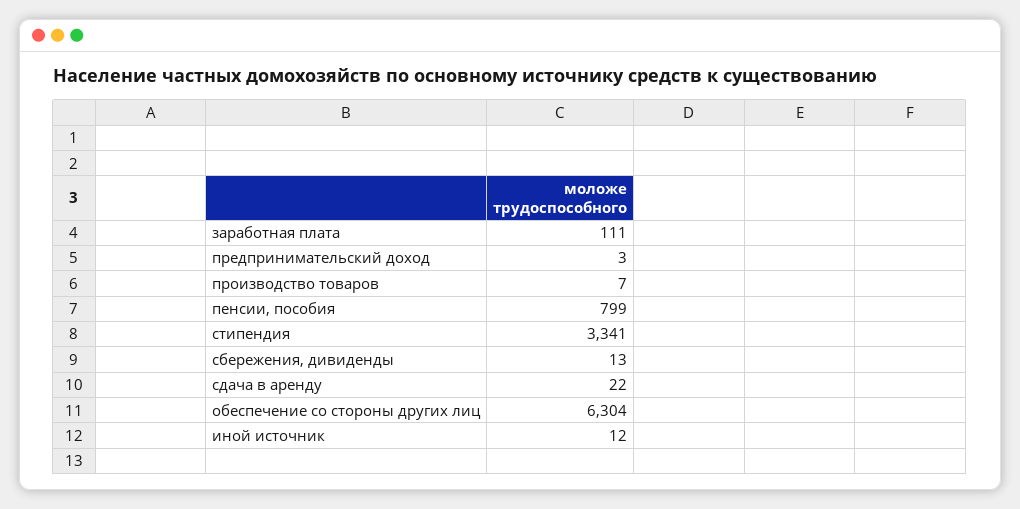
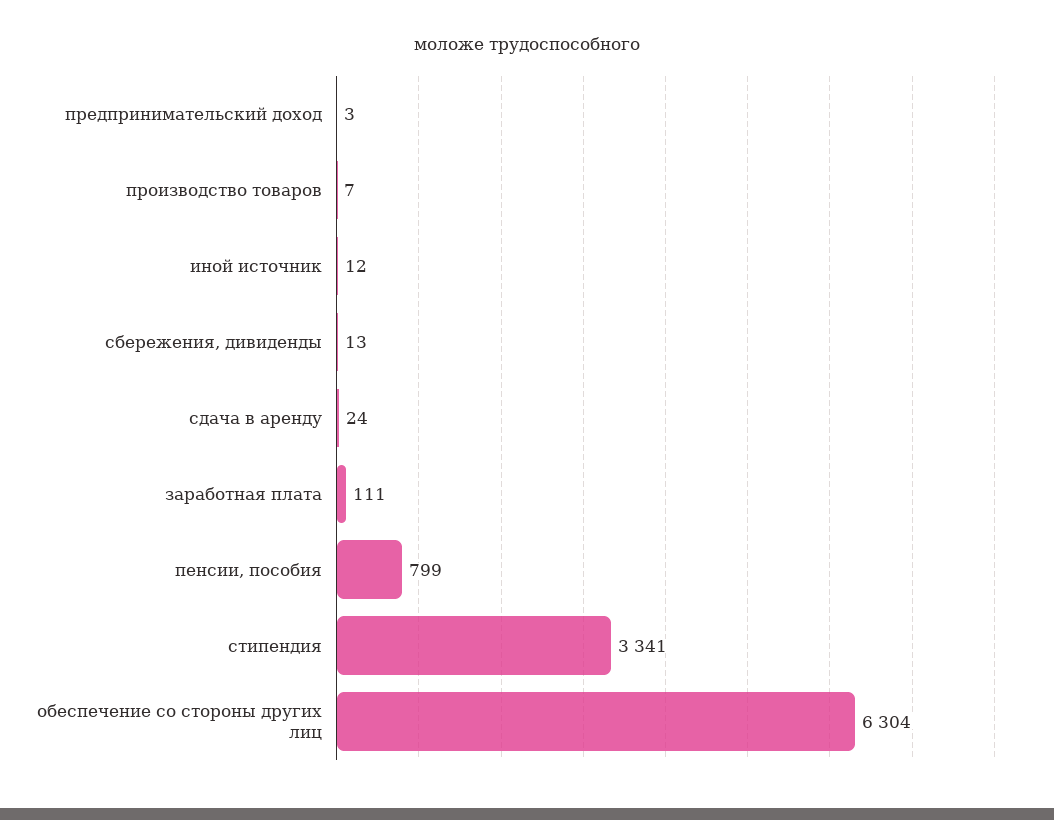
сдача в аренду: 22 -> 24

